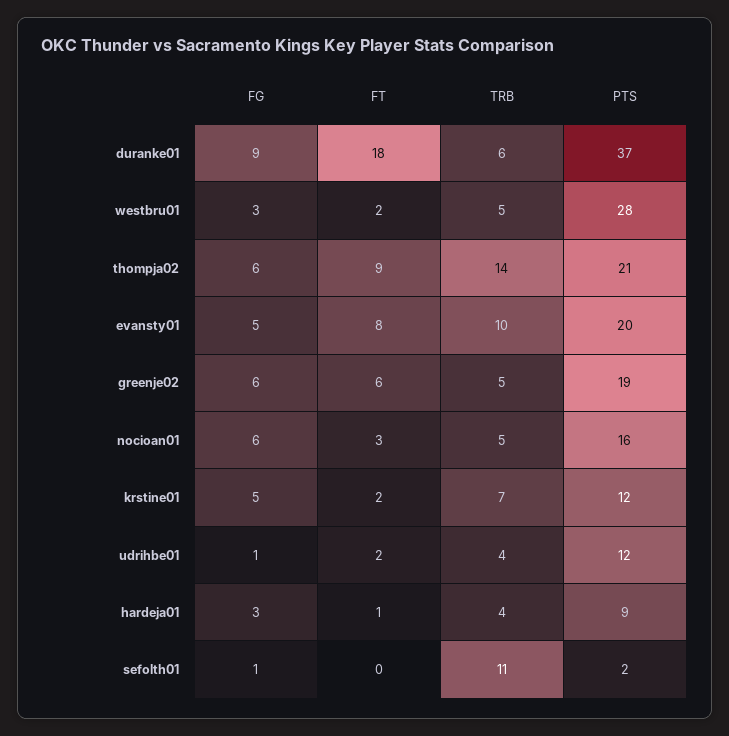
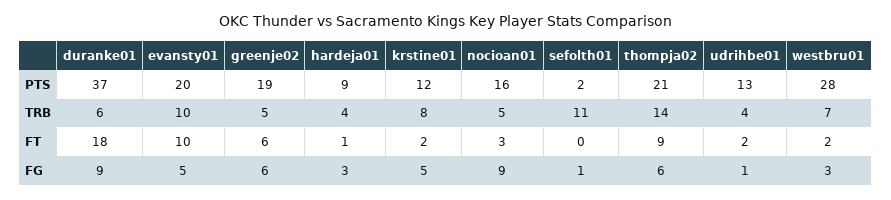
TRB, westbru01: 5 -> 7
FT, evansty01: 8 -> 10
FG, nocioan01: 6 -> 9
TRB, krstine01: 7 -> 8
PTS, udrihbe01: 12 -> 13

